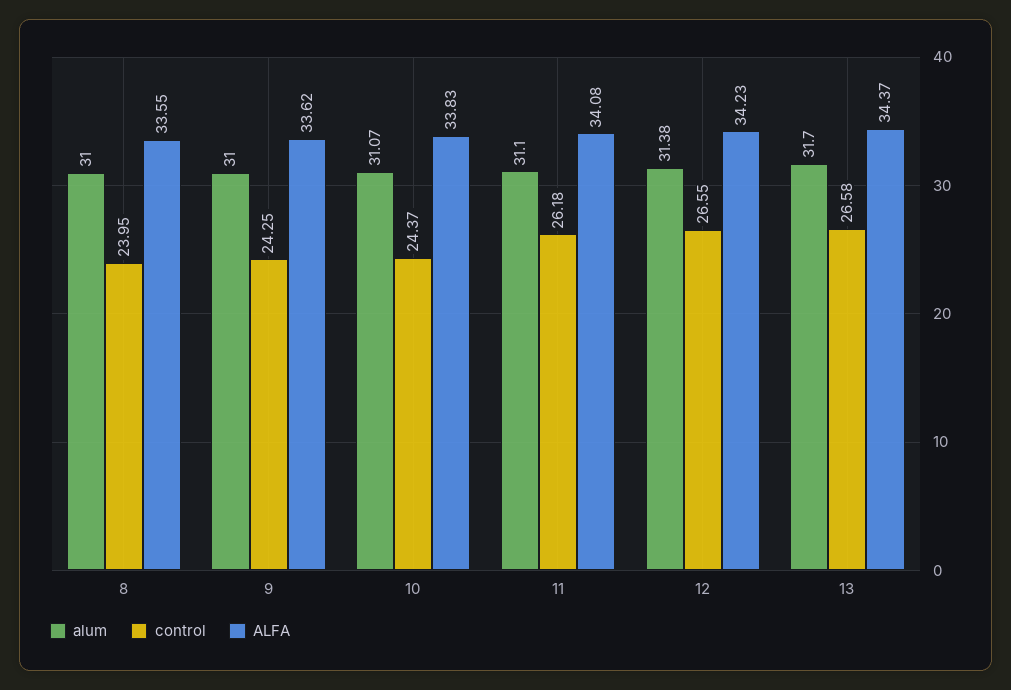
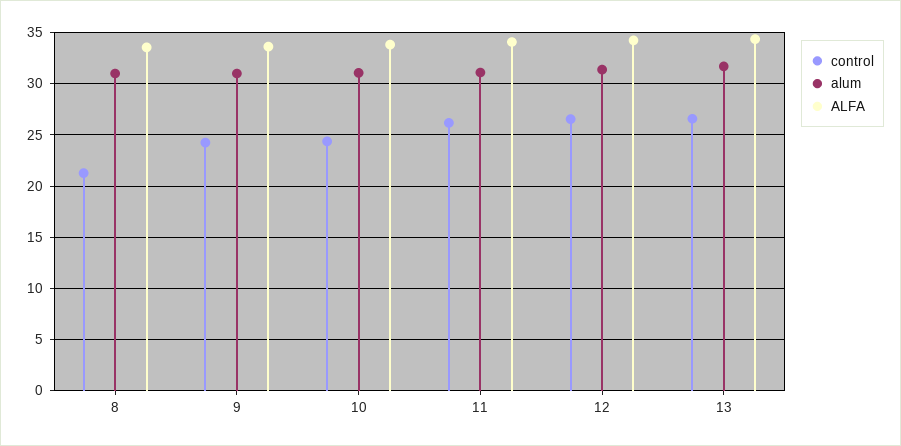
control, 8: 23.95 -> 21

